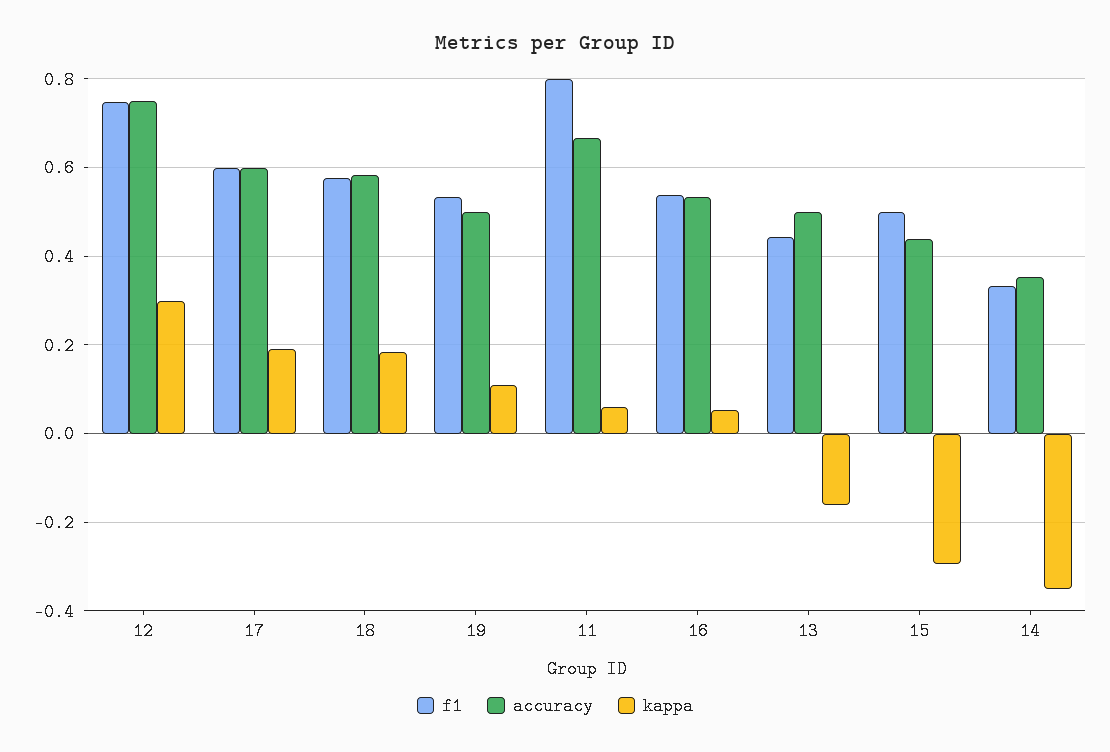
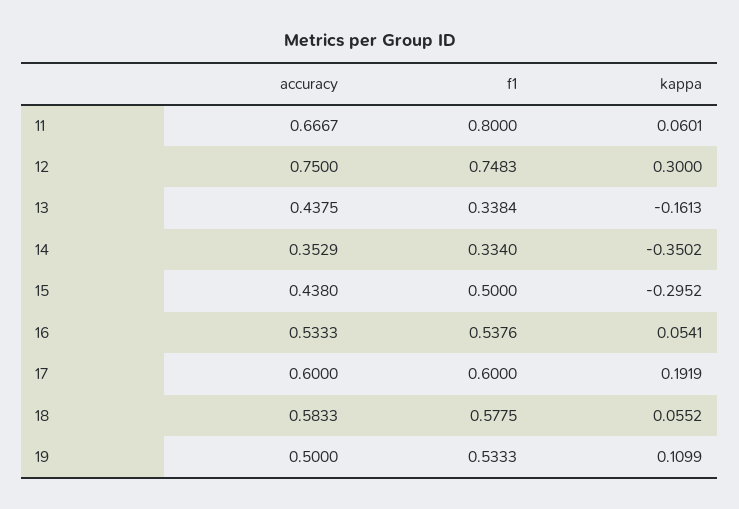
kappa, 18: 0.18 -> 0.0552
f1, 13: 0.44 -> 0.3384
accuracy, 13: 0.5 -> 0.4375

